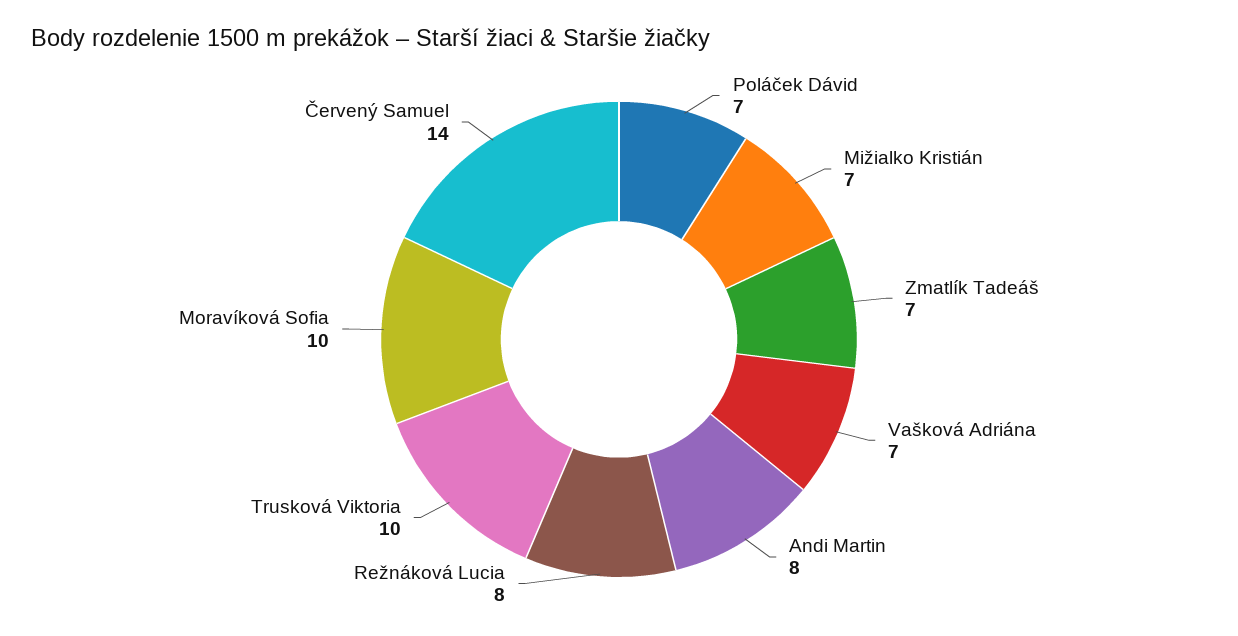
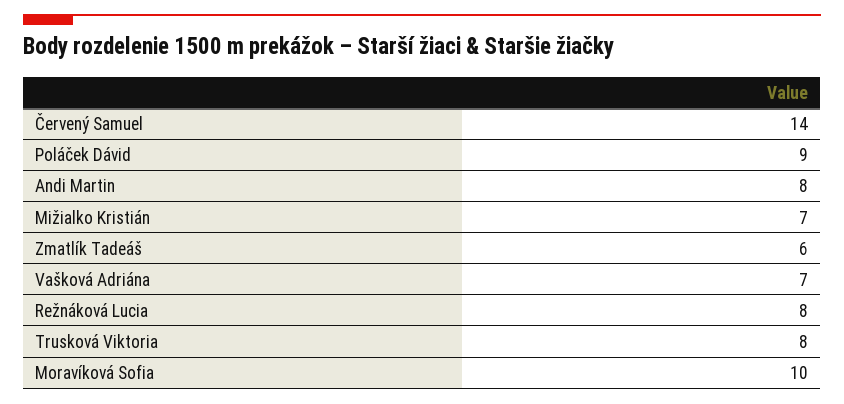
Poláček Dávid: 7 -> 9
Zmatlík Tadeáš: 7 -> 6
Trusková Viktoria: 10 -> 8

